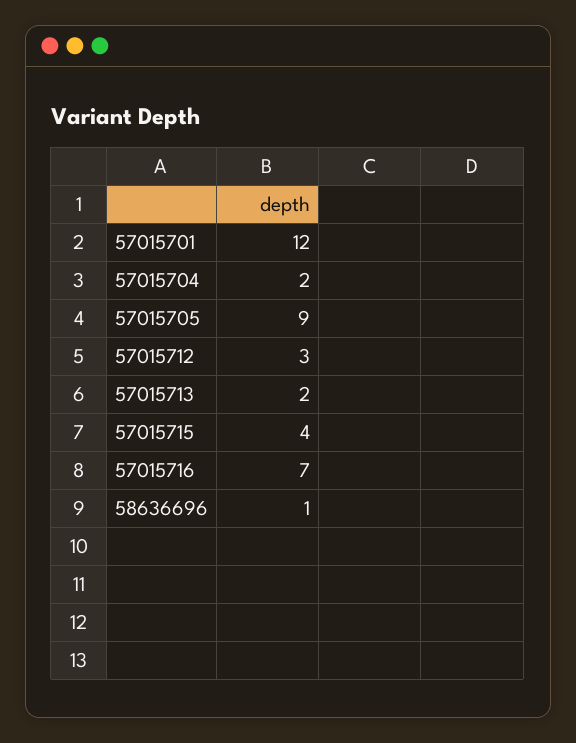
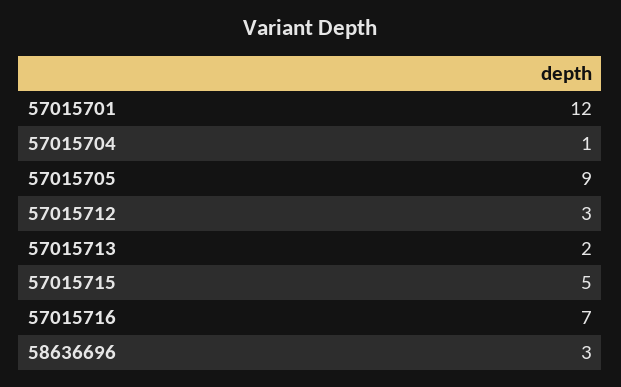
57015704: 2 -> 1
57015715: 4 -> 5
58636696: 1 -> 3

